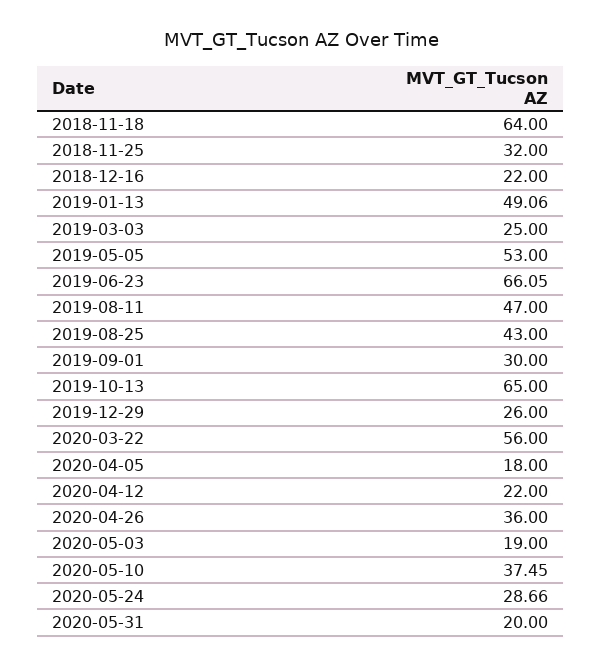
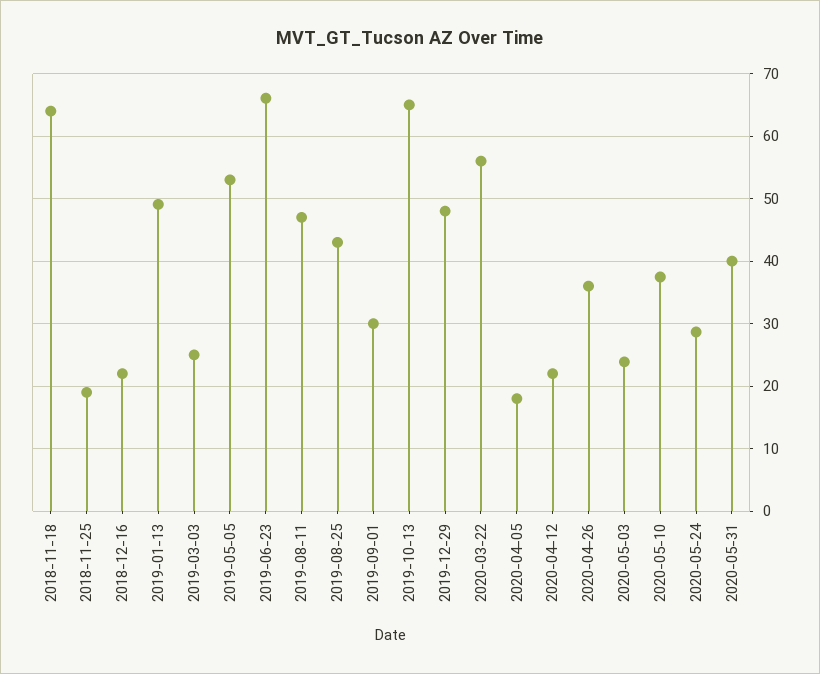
2018-11-25: 32 -> 19
2019-12-29: 26 -> 48
2020-05-03: 19 -> 24
2020-05-31: 20 -> 40

